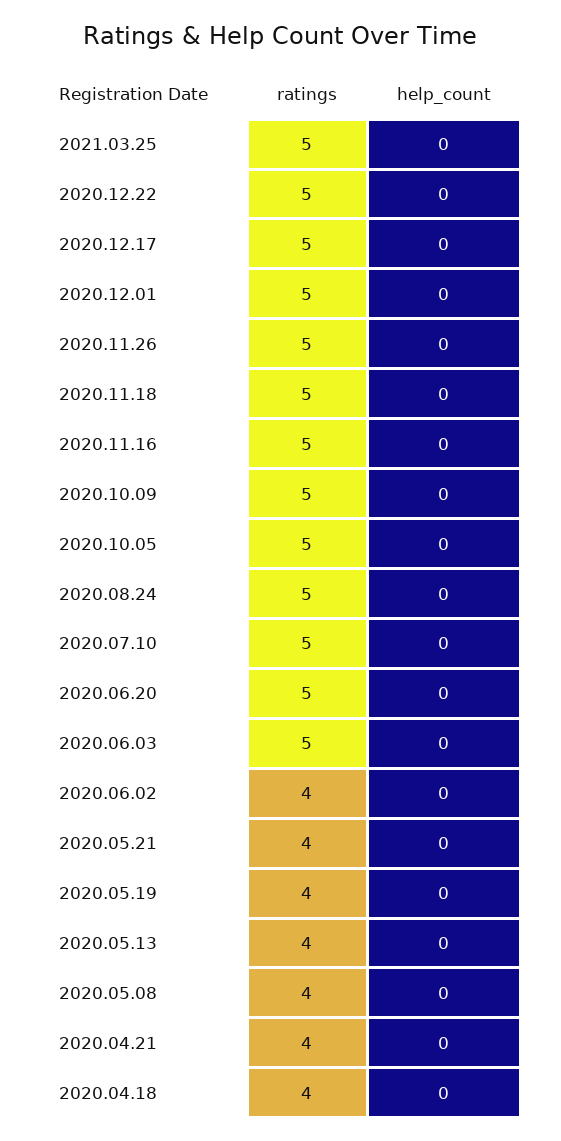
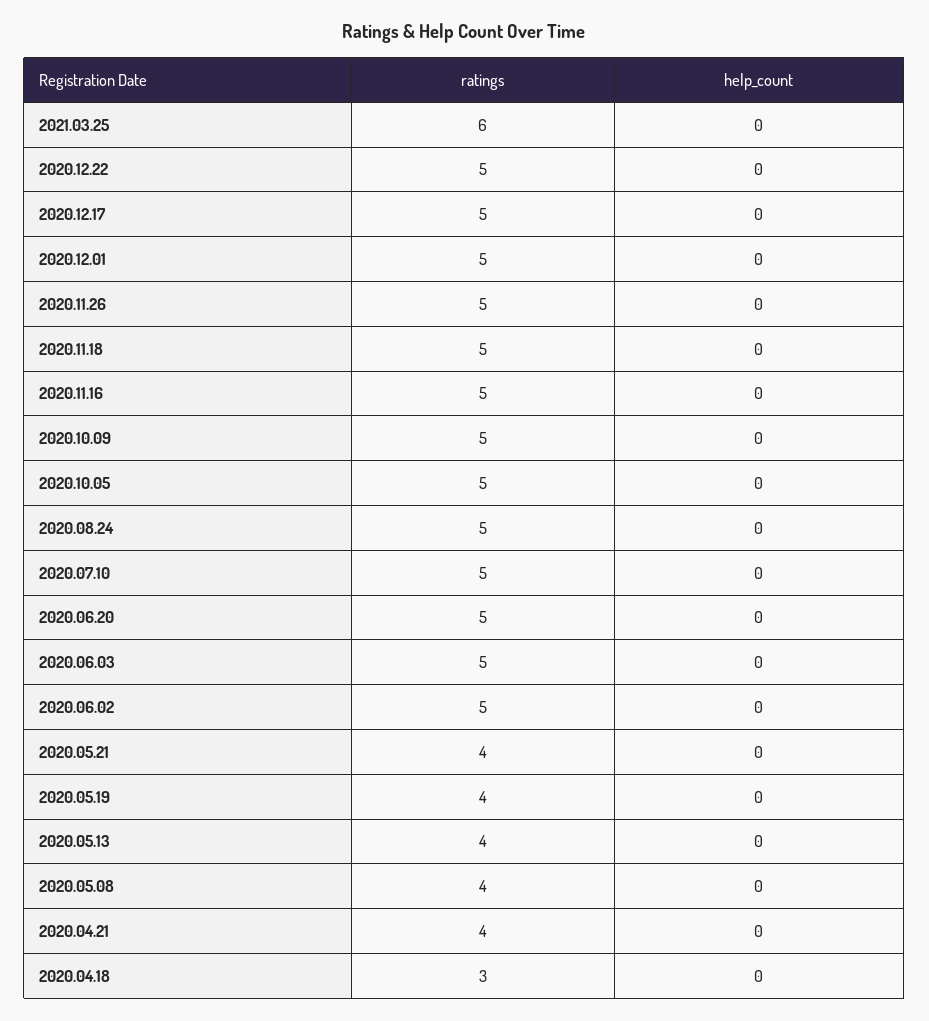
ratings, 2021.03.25: 5 -> 6
ratings, 2020.06.02: 4 -> 5
ratings, 2020.04.18: 4 -> 3

